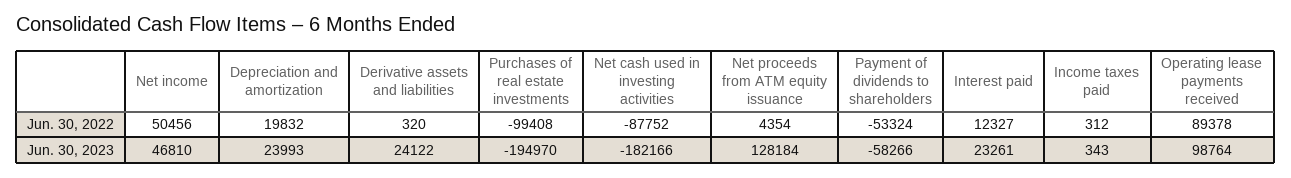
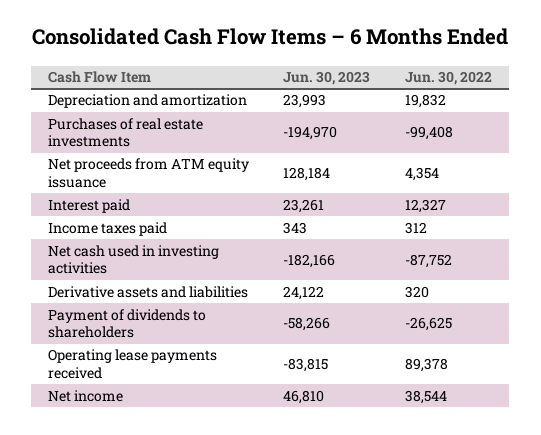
Net income, Jun. 30, 2022: 50456 -> 38544
Payment of dividends to shareholders, Jun. 30, 2022: -53324 -> -26625
Operating lease payments received, Jun. 30, 2023: 98764 -> -83815

